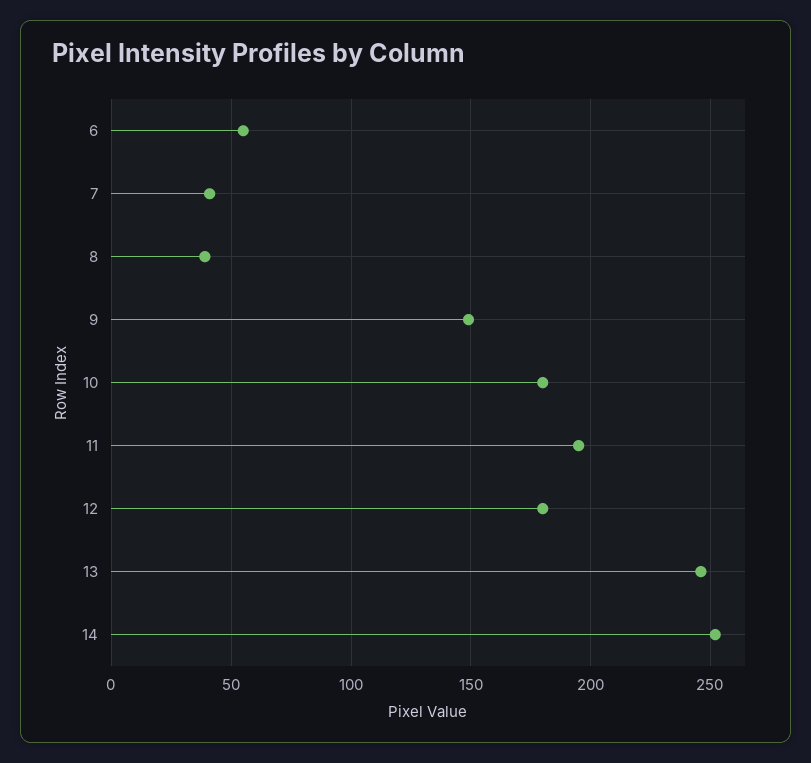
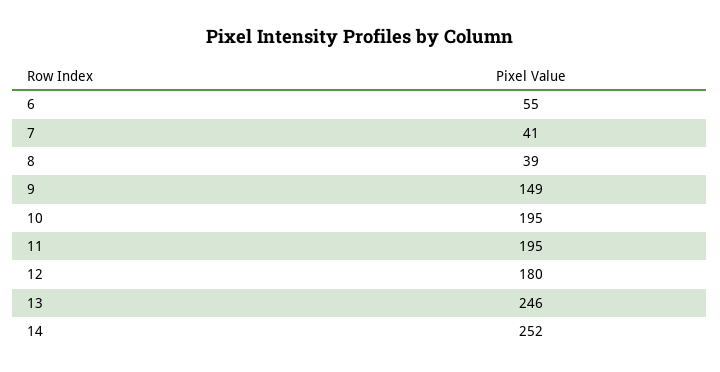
10: 180 -> 195

